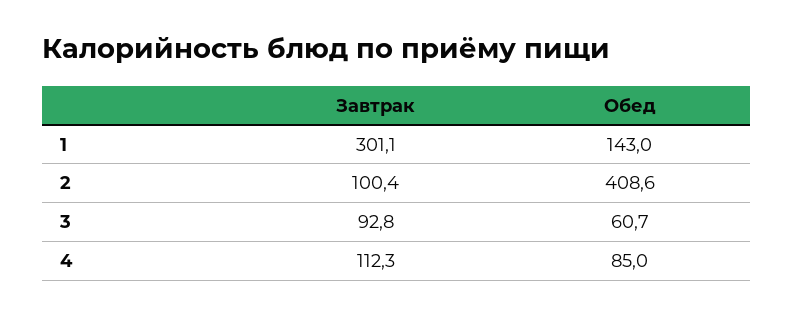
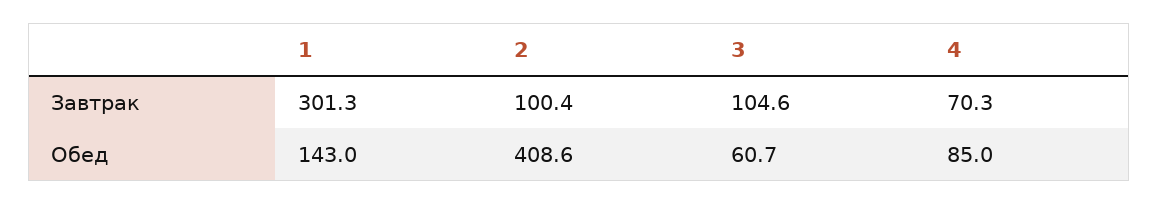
Завтрак, 1: 301.1 -> 301.3
Завтрак, 3: 92.8 -> 104.6
Завтрак, 4: 112.3 -> 70.3

